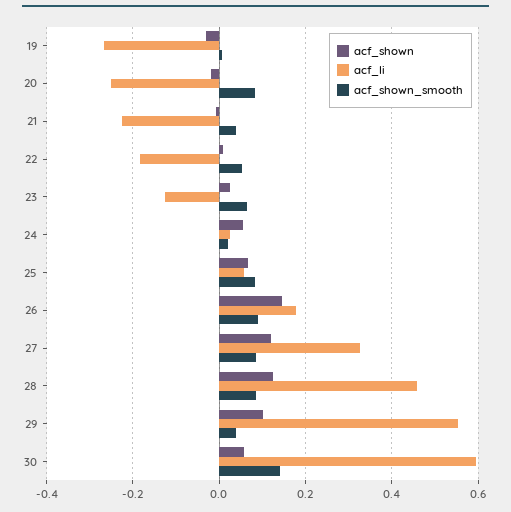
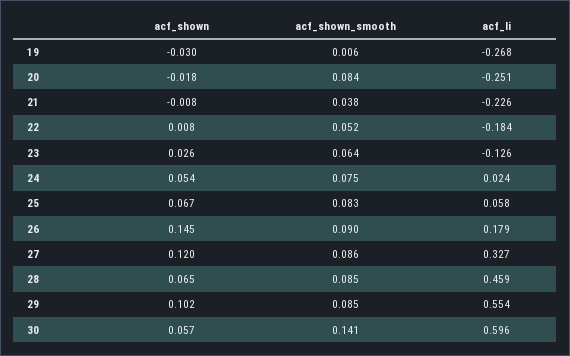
acf_shown_smooth, 24: 0.02 -> 0.075
acf_shown, 28: 0.12 -> 0.065
acf_shown_smooth, 29: 0.04 -> 0.085

